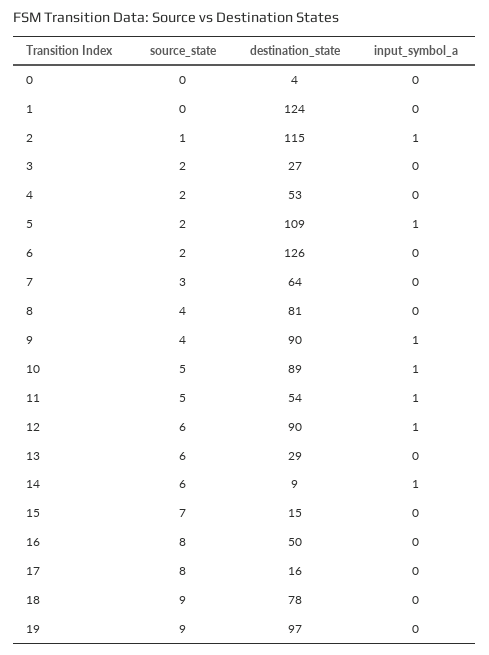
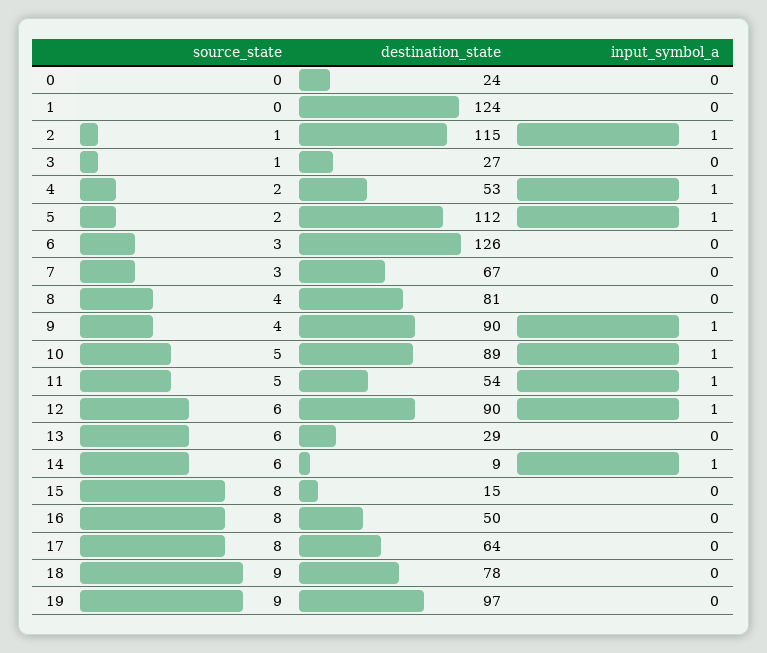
destination_state, 0: 4 -> 24
source_state, 3: 2 -> 1
input_symbol_a, 4: 0 -> 1
destination_state, 5: 109 -> 112
source_state, 6: 2 -> 3
destination_state, 7: 64 -> 67
source_state, 15: 7 -> 8
destination_state, 17: 16 -> 64

